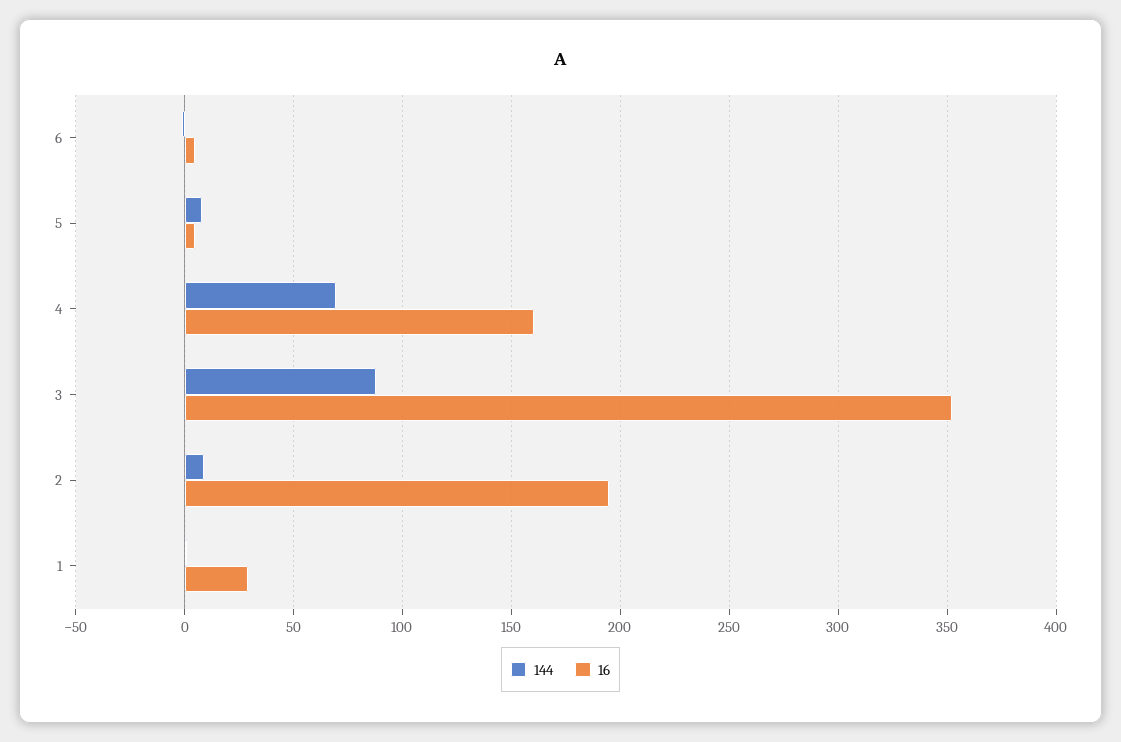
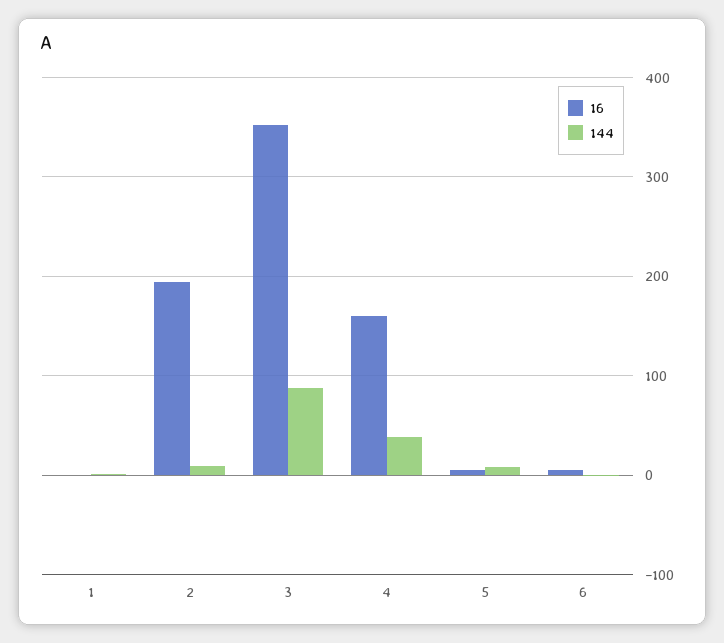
144, 4: 70 -> 40
16, 1: 30 -> 0

